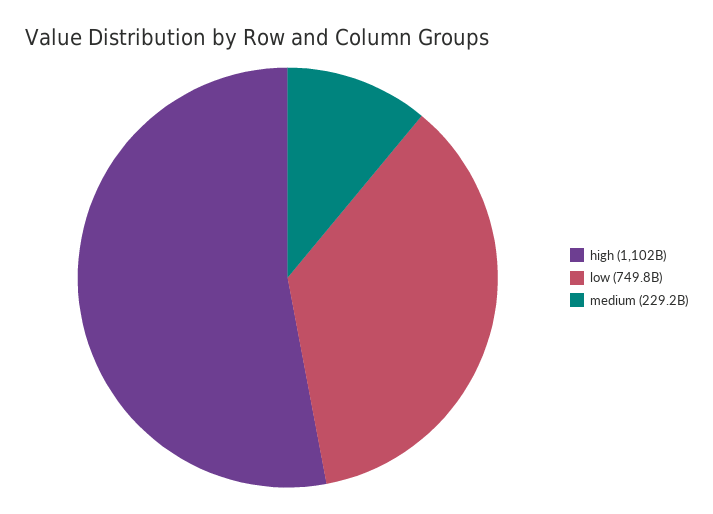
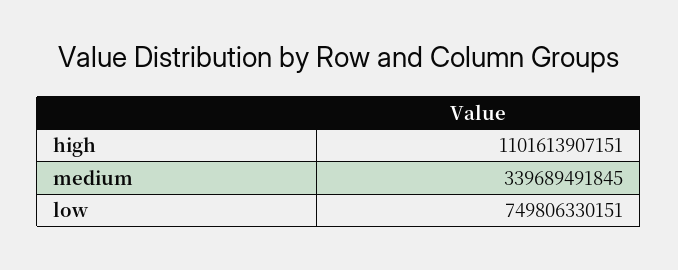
medium: 229200000000 -> 339689491845

